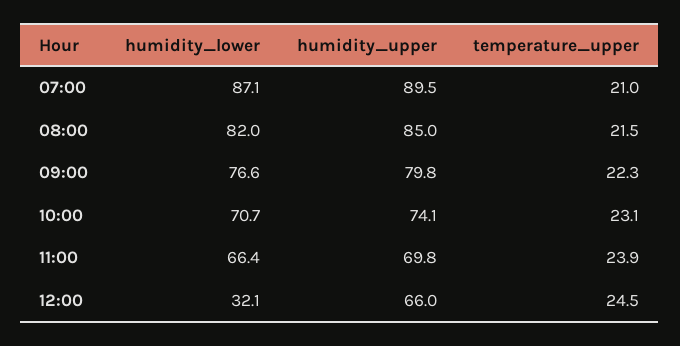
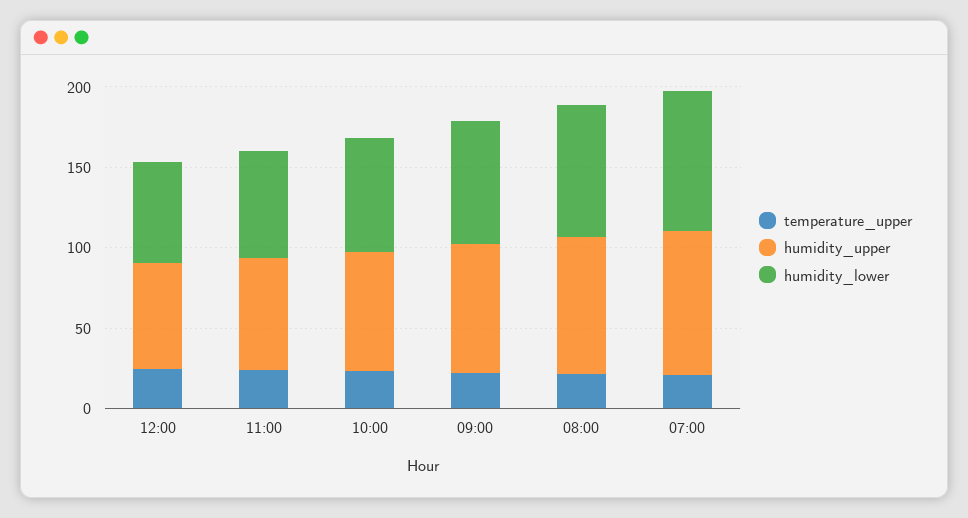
humidity_lower, 12:00: 32.1 -> 60

